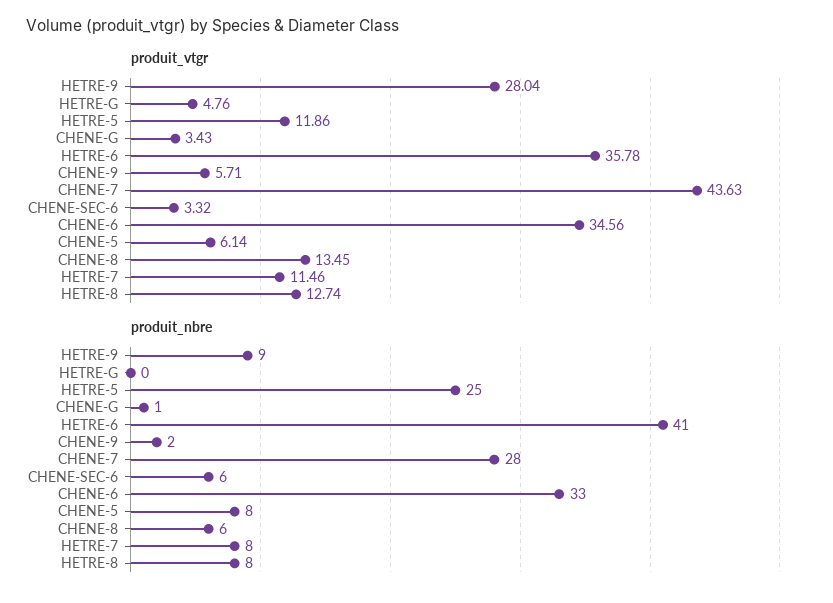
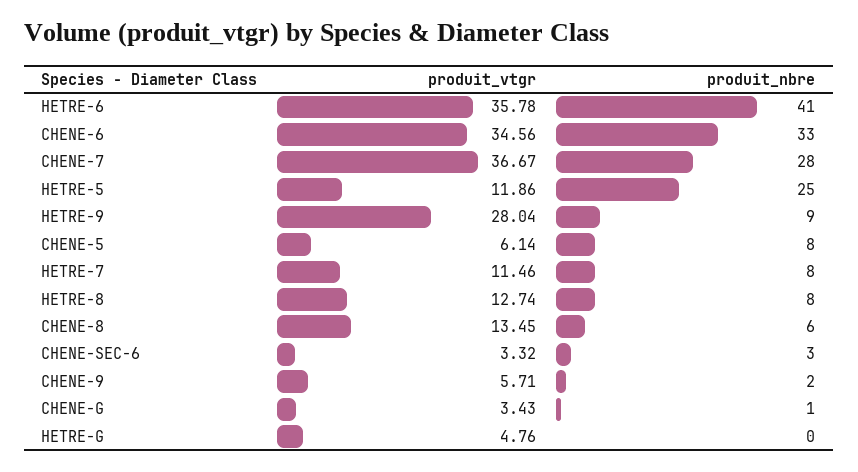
produit_vtgr, CHENE-7: 43.63 -> 36.67
produit_nbre, CHENE-SEC-6: 6 -> 3

